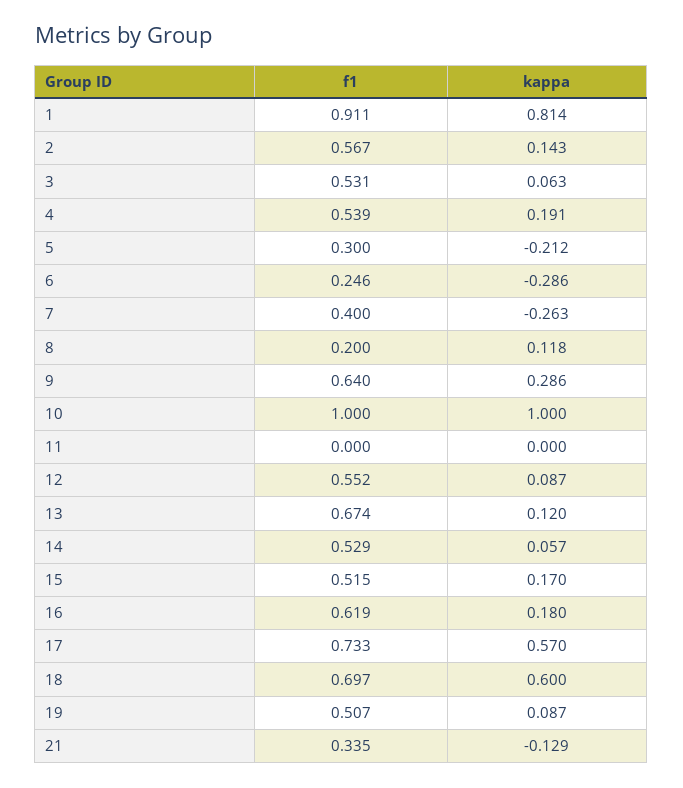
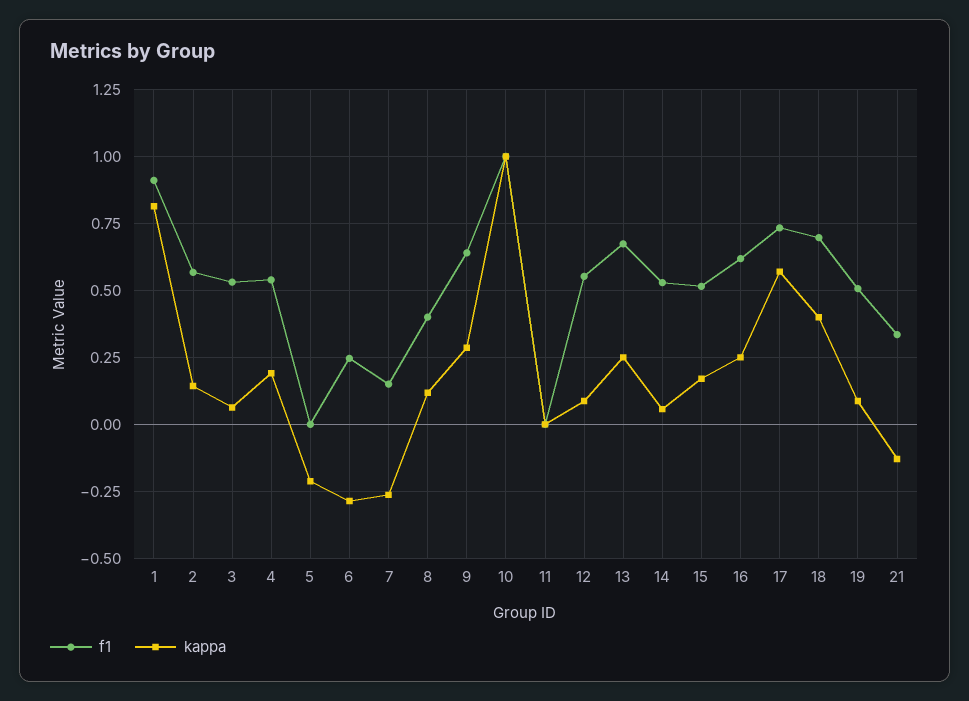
f1, 5: 0.3 -> 0
f1, 7: 0.4 -> 0.15
f1, 8: 0.2 -> 0.4
kappa, 13: 0.12 -> 0.25
kappa, 16: 0.18 -> 0.25
kappa, 18: 0.6 -> 0.4

